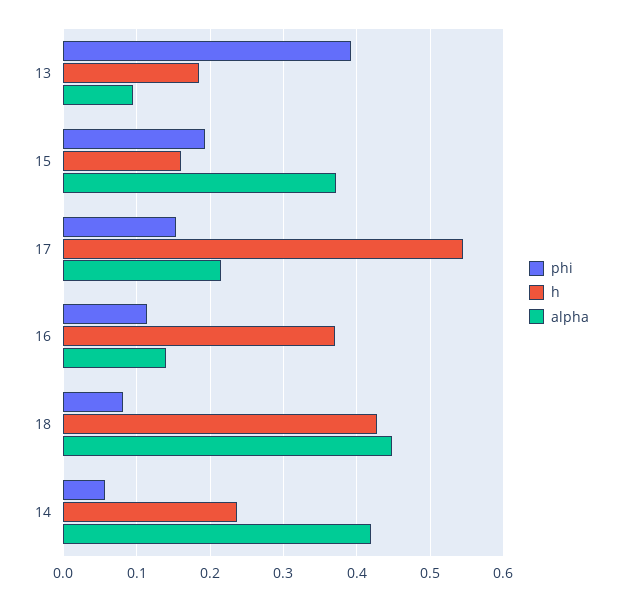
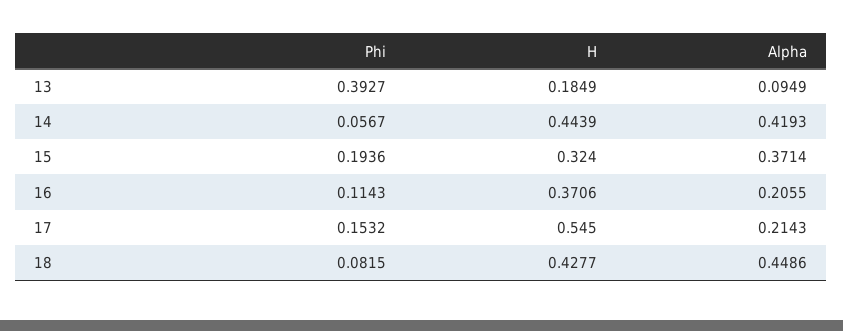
h, 15: 0.16 -> 0.324
alpha, 16: 0.14 -> 0.2055
h, 14: 0.24 -> 0.4439

